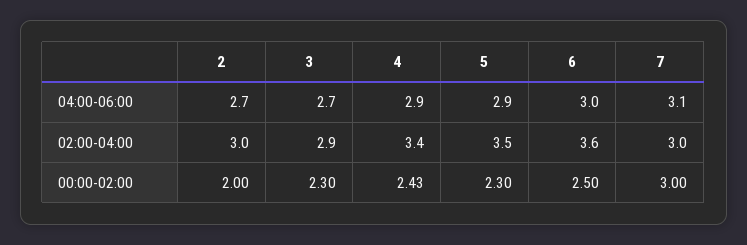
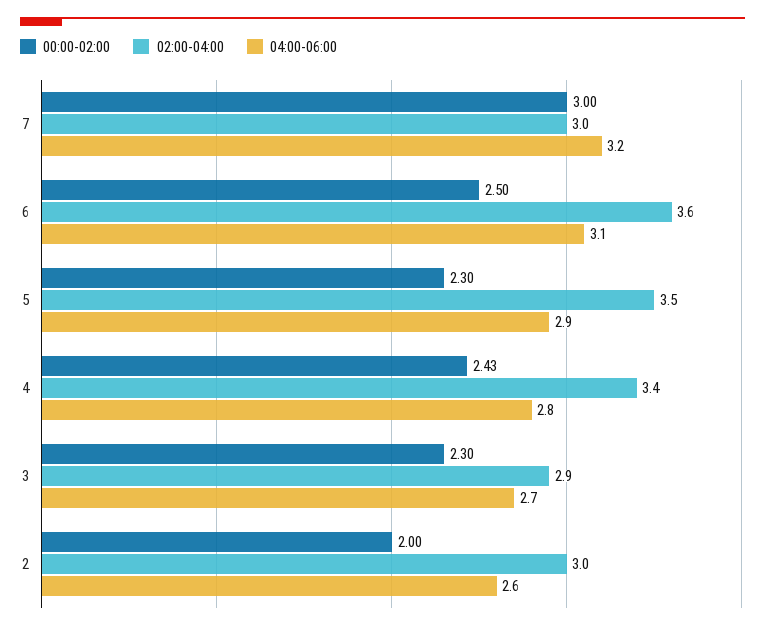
04:00-06:00, 2: 2.7 -> 2.6
04:00-06:00, 4: 2.9 -> 2.8
04:00-06:00, 6: 3 -> 3.1
04:00-06:00, 7: 3.1 -> 3.2

